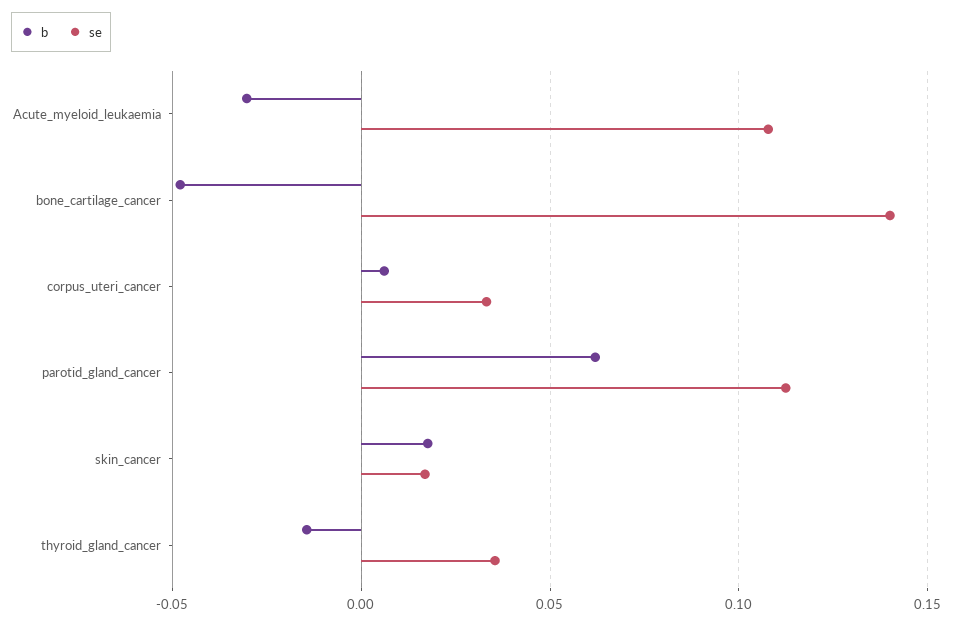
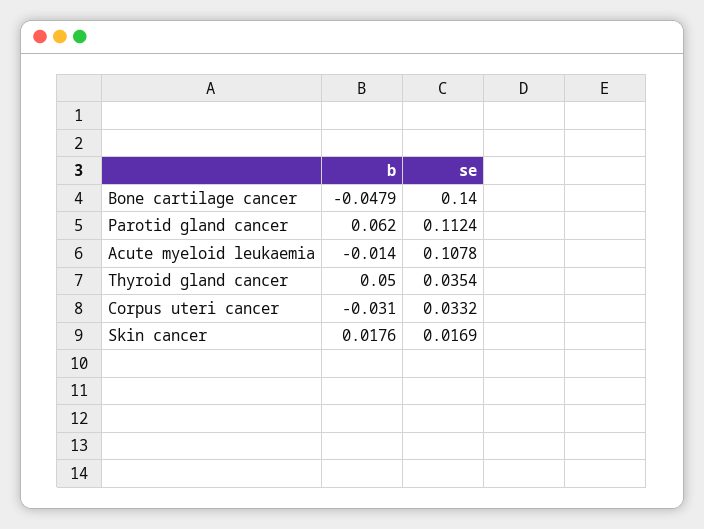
b, Acute_myeloid_leukaemia: -0.03 -> -0.014
b, corpus_uteri_cancer: 0.005 -> -0.031
b, thyroid_gland_cancer: -0.015 -> 0.05

